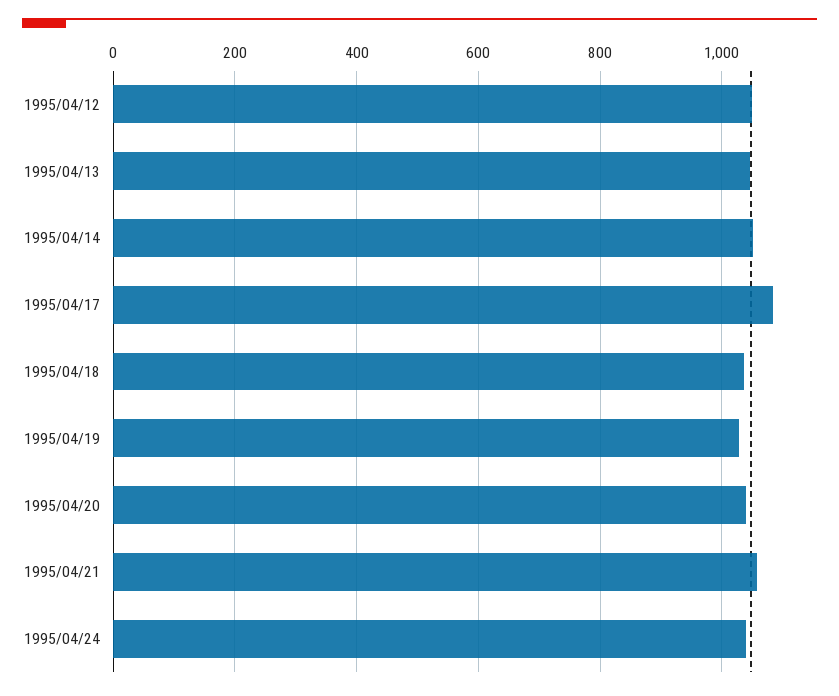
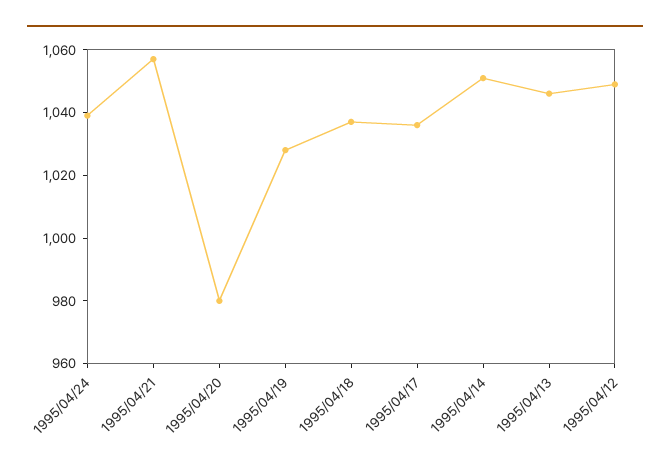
1995/04/17: 1080 -> 1035
1995/04/20: 1040 -> 980

